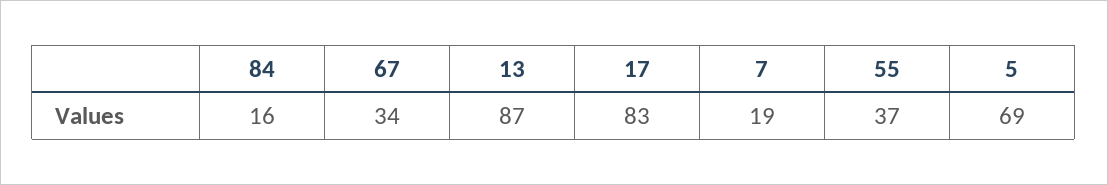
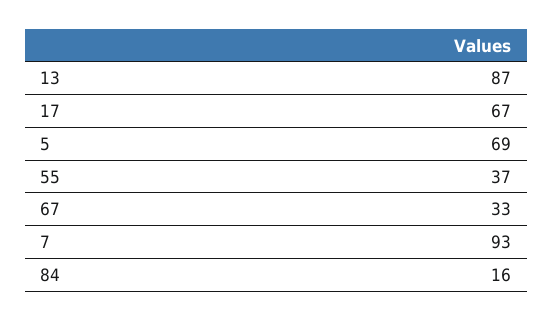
67: 34 -> 33
17: 83 -> 67
7: 19 -> 93

